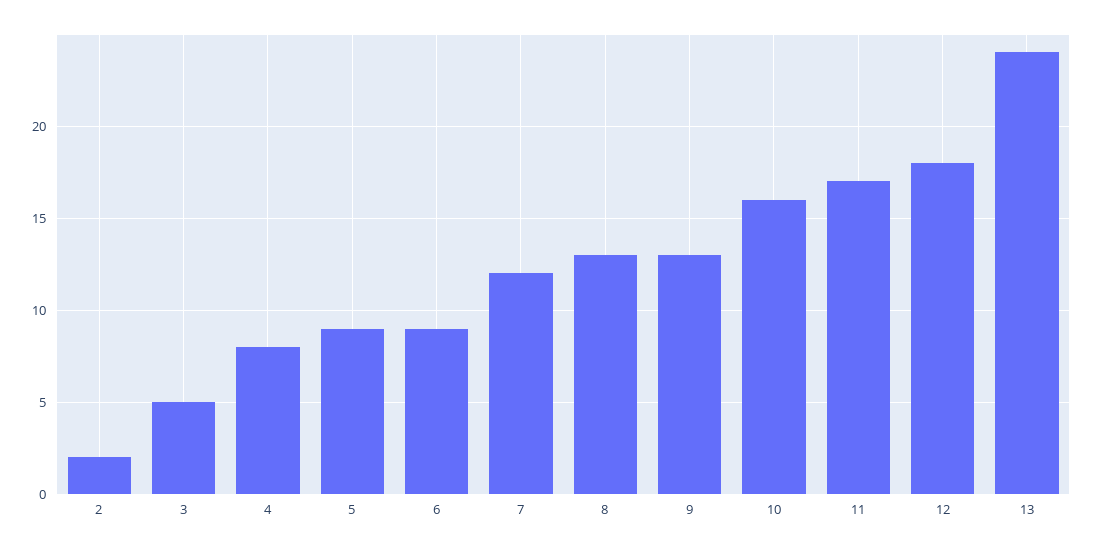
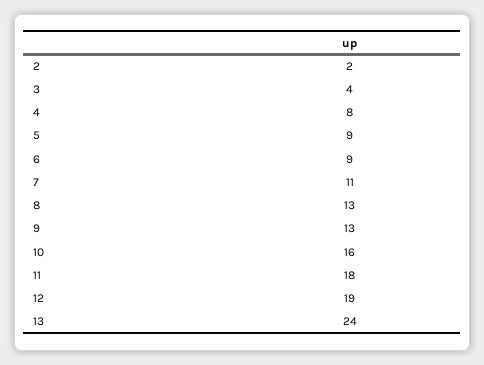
3: 5 -> 4
7: 12 -> 11
11: 17 -> 18
12: 18 -> 19

